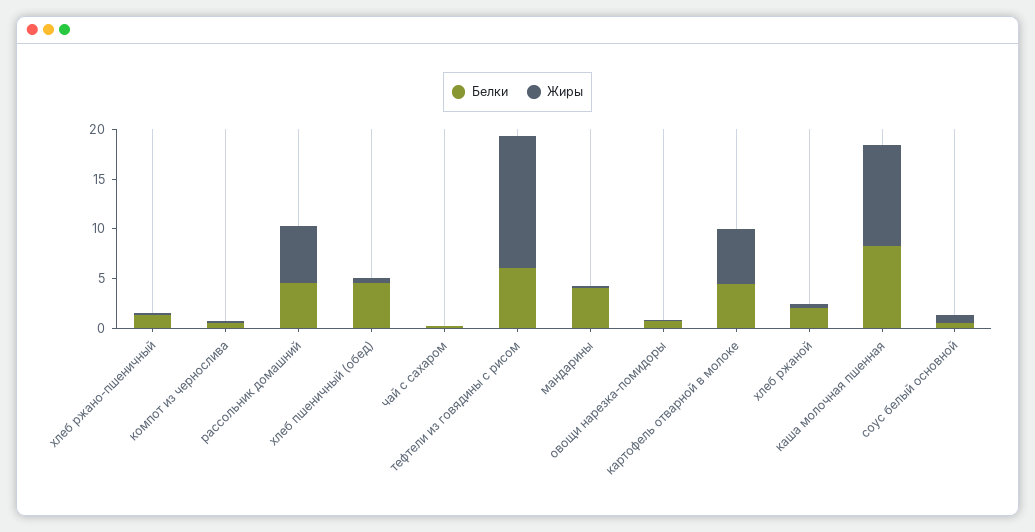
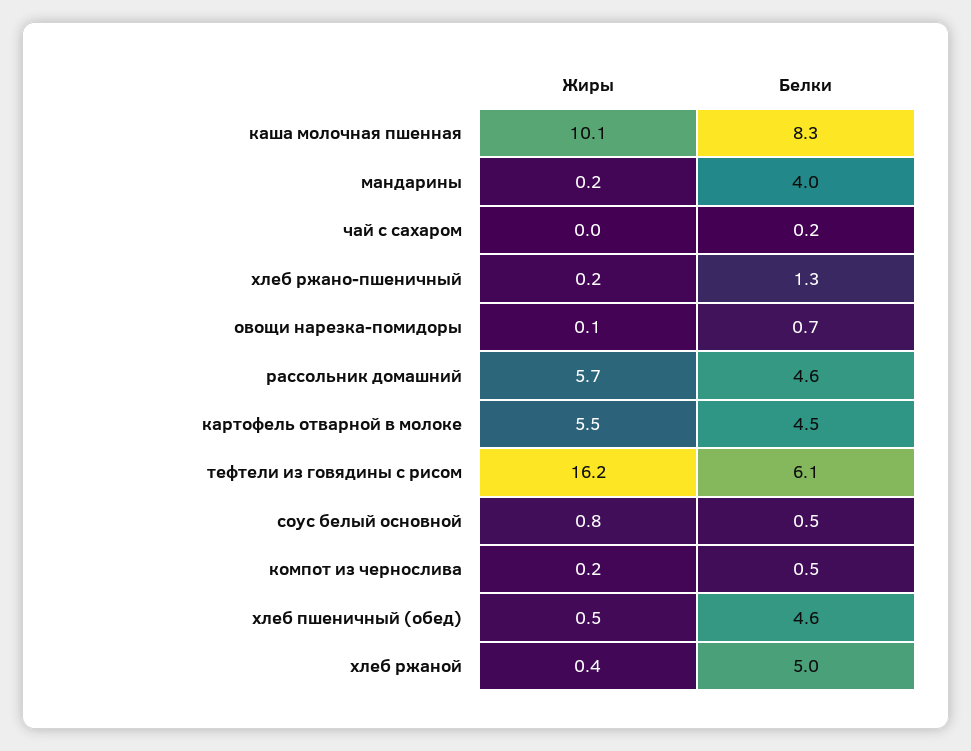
Жиры, тефтели из говядины с рисом: 13 -> 16.2
Белки, хлеб ржаной: 2 -> 5

